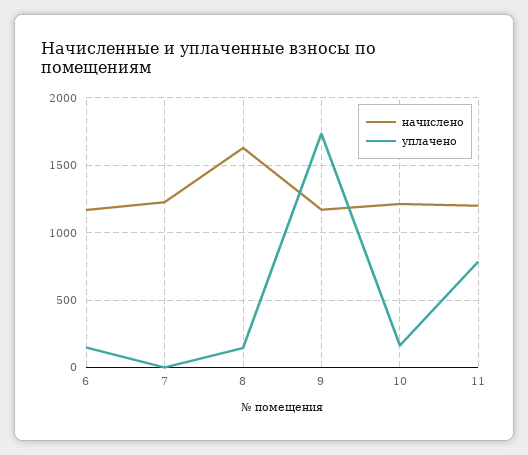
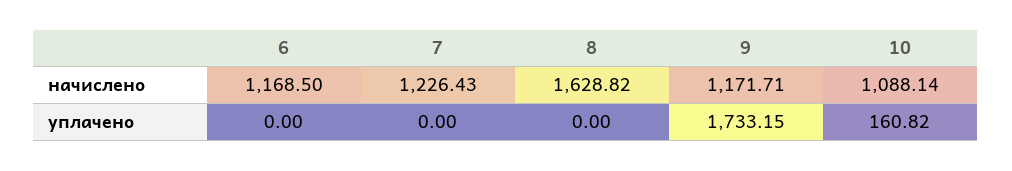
уплачено, 6: 150 -> 0
уплачено, 8: 150 -> 0
начислено, 10: 1200 -> 1088.14
начислено, 11: 1200 -> none
уплачено, 11: 800 -> none

